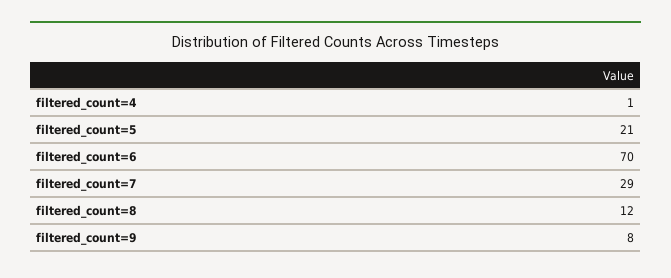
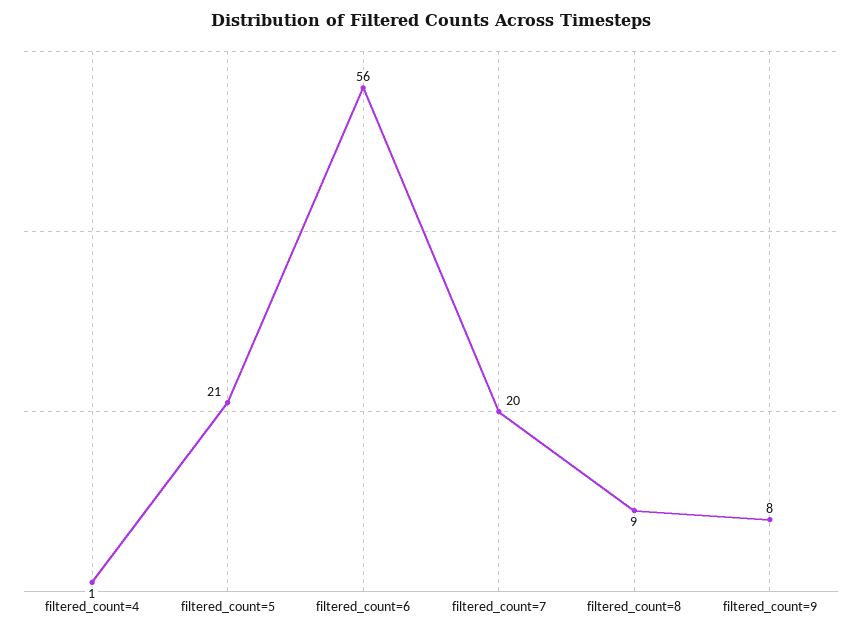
filtered_count=6: 70 -> 56
filtered_count=7: 29 -> 20
filtered_count=8: 12 -> 9

